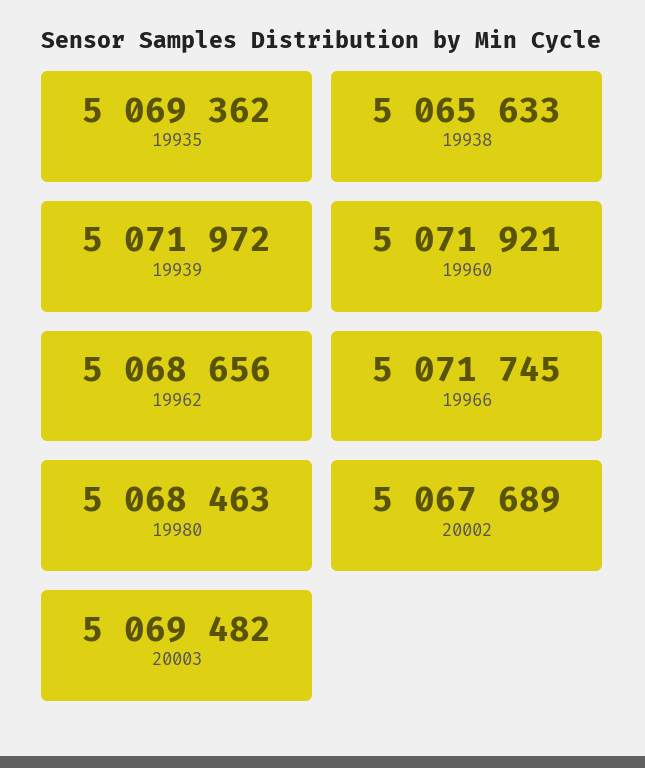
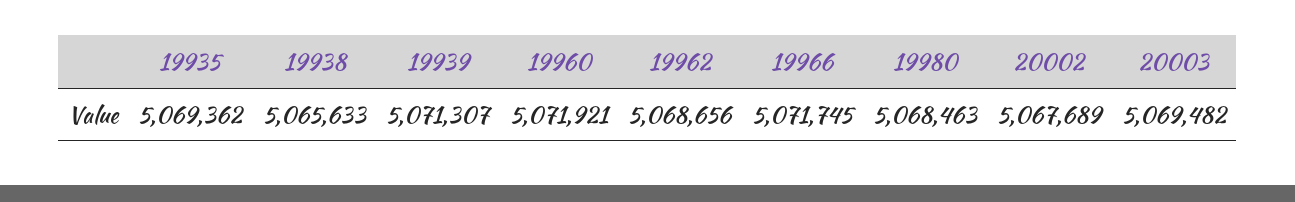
19939: 5071972 -> 5071307

